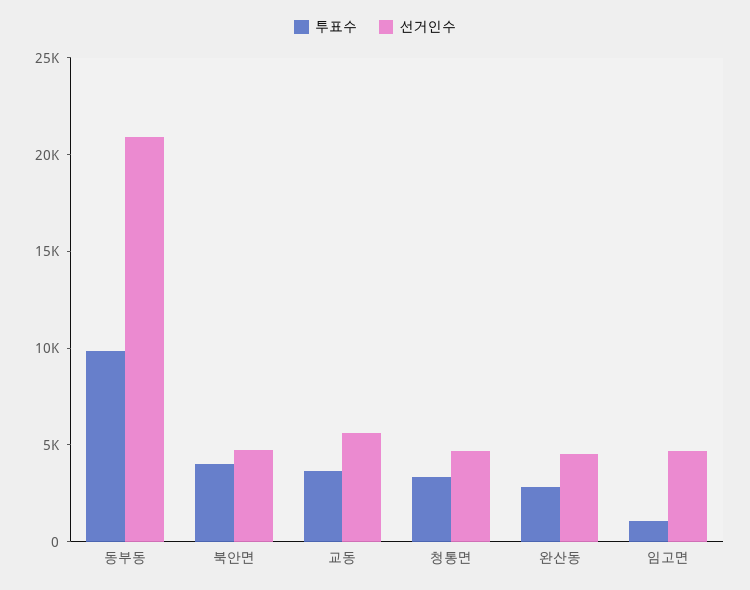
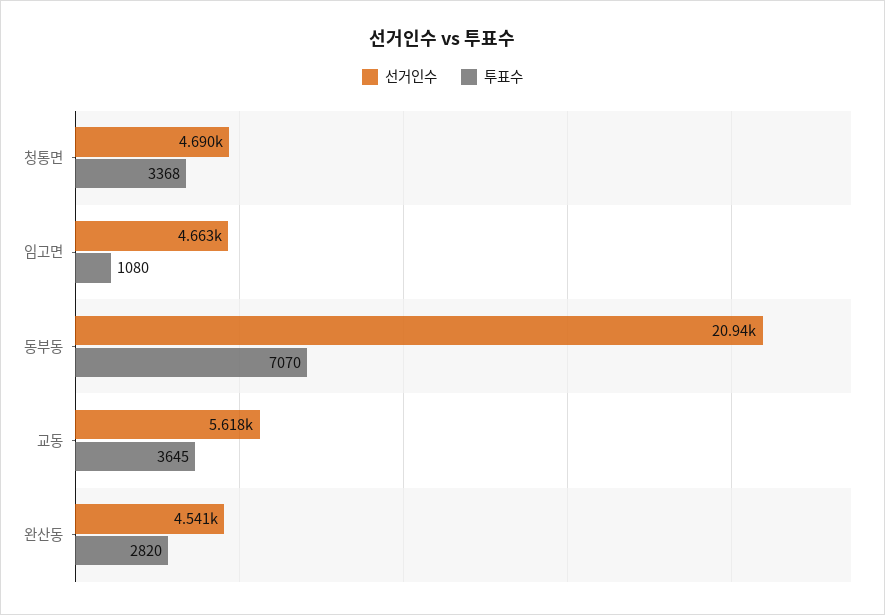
투표수, 동부동: 10000 -> 7070
투표수, 북안면: 4000 -> none
선거인수, 북안면: 5000 -> none

